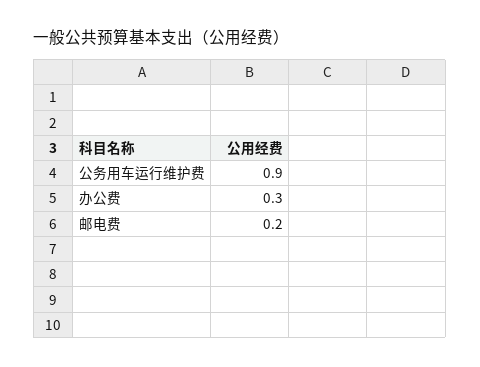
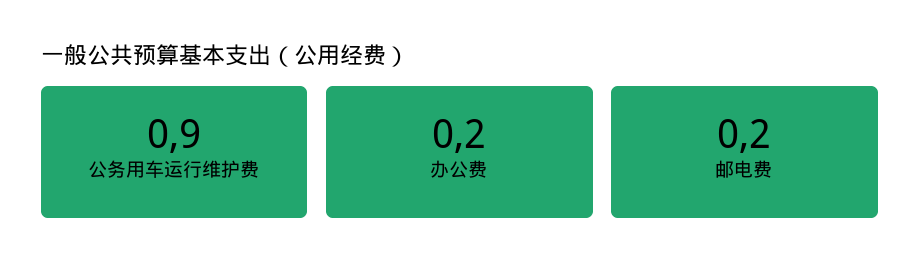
办公费: 0.3 -> 0.2

